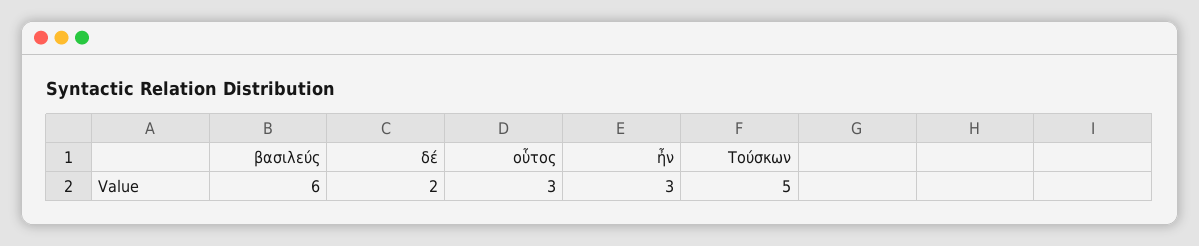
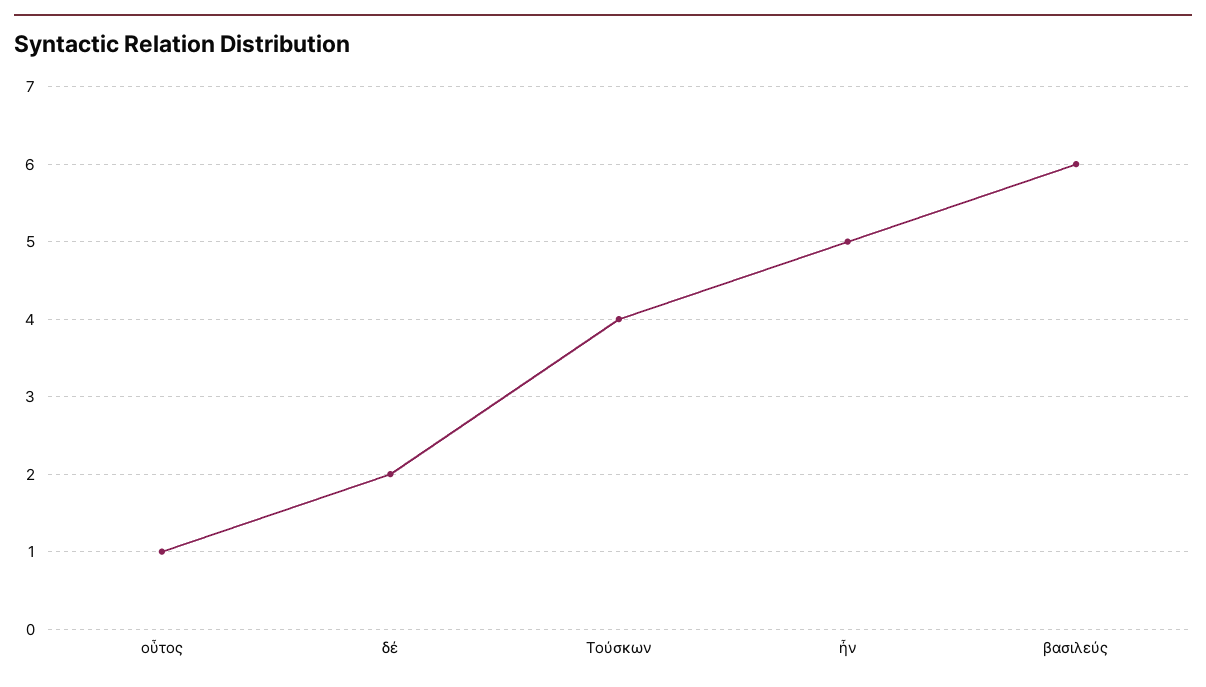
οὗτος: 3 -> 1
ἦν: 3 -> 5
Τούσκων: 5 -> 4

